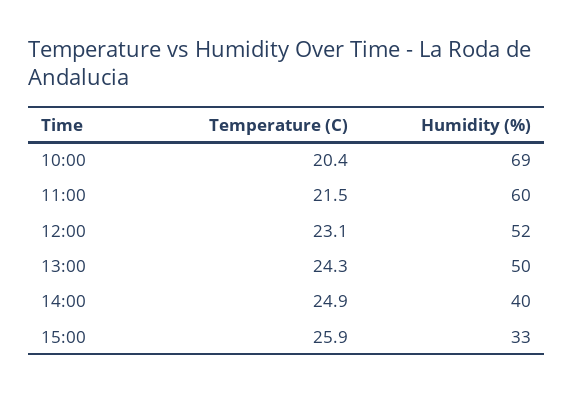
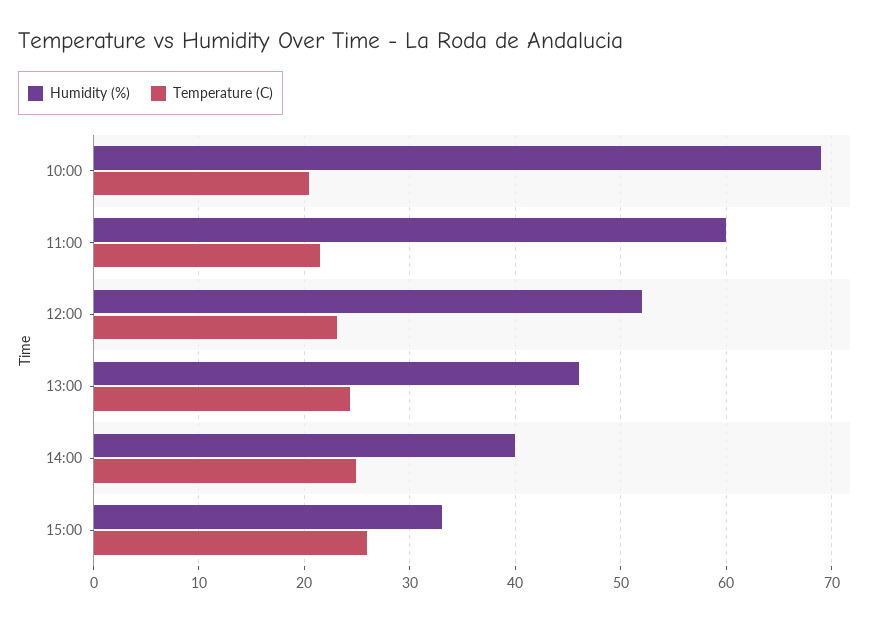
Humidity (%), 13:00: 50 -> 46

